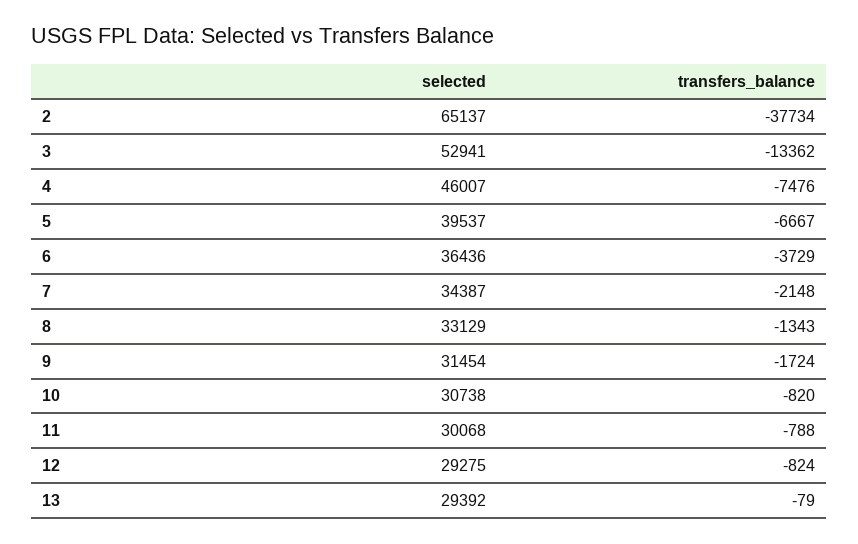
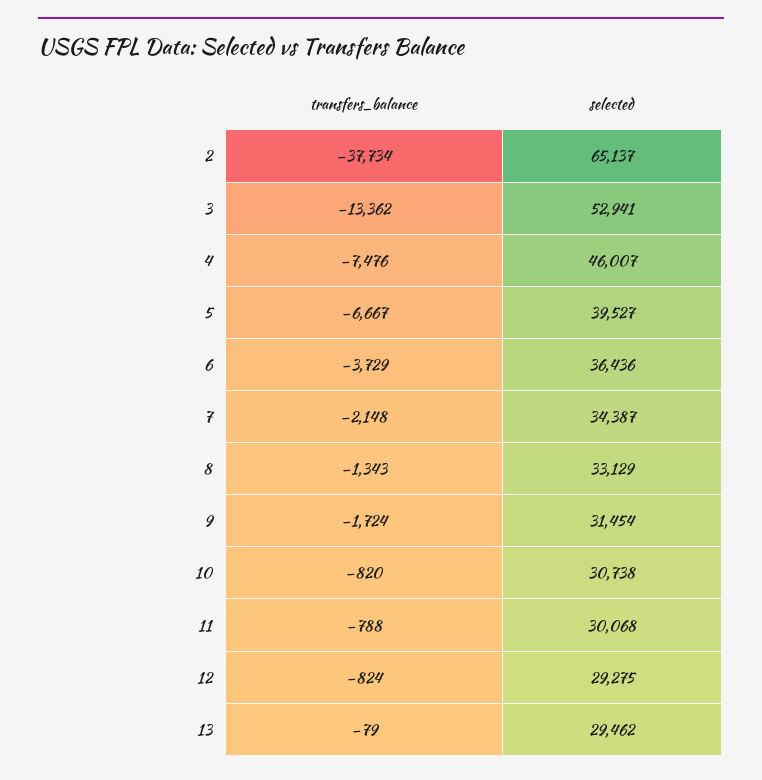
selected, 5: 39537 -> 39527
selected, 13: 29392 -> 29462

